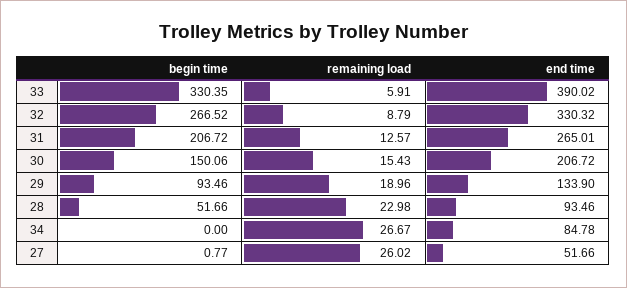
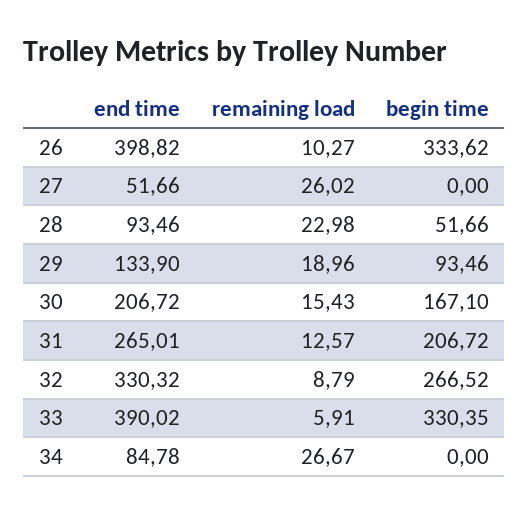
begin time, 30: 150.06 -> 167.1
begin time, 27: 0.77 -> 0
end time, 26: none -> 398.82
remaining load, 26: none -> 10.27
begin time, 26: none -> 333.62

